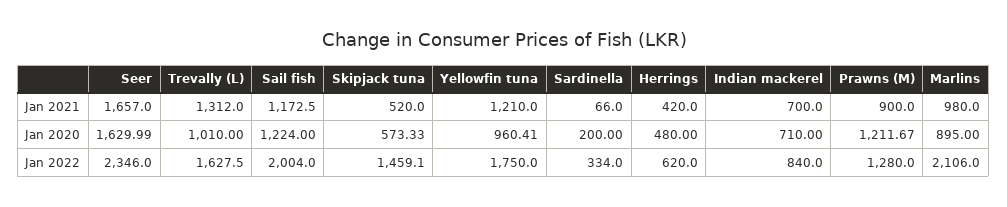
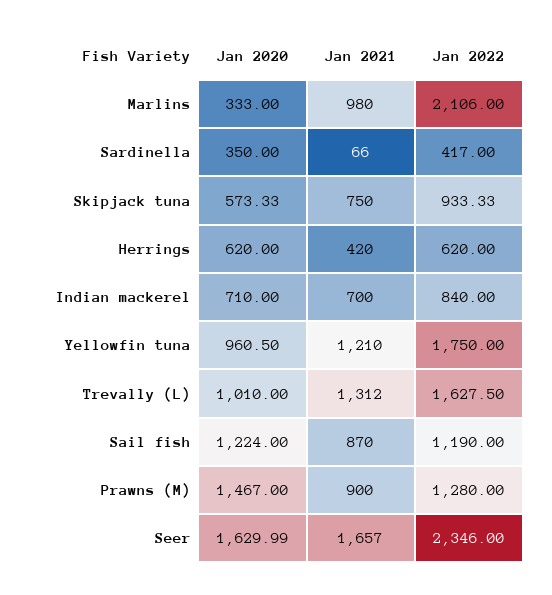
Sail fish, Jan 2021: 1172.5 -> 870
Skipjack tuna, Jan 2021: 520 -> 750
Yellowfin tuna, Jan 2020: 960.41 -> 960.5
Sardinella, Jan 2020: 200 -> 350
Herrings, Jan 2020: 480 -> 620
Prawns (M), Jan 2020: 1211.67 -> 1467
Marlins, Jan 2020: 895 -> 333
Sail fish, Jan 2022: 2004 -> 1190
Skipjack tuna, Jan 2022: 1459.1 -> 933.33
Sardinella, Jan 2022: 334 -> 417

